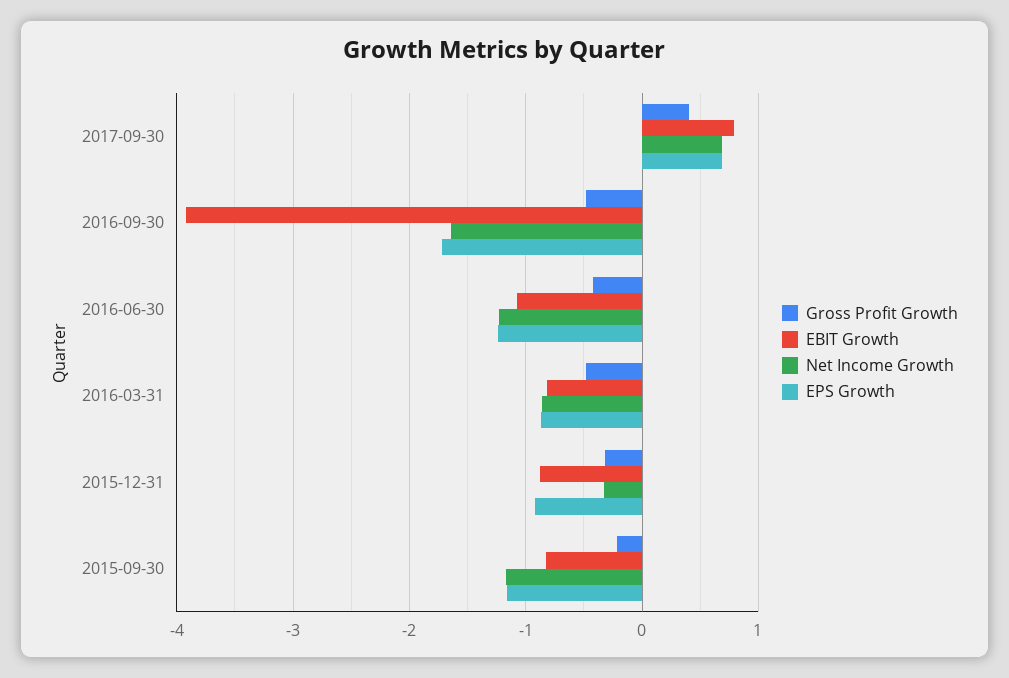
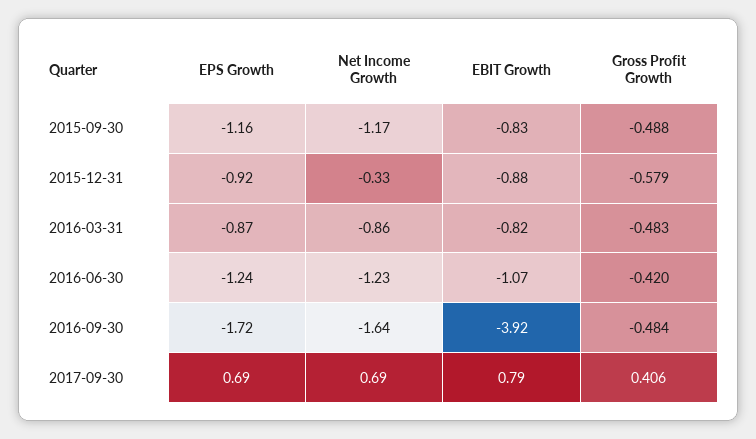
Gross Profit Growth, 2015-12-31: -0.3 -> -0.579
Gross Profit Growth, 2015-09-30: -0.2 -> -0.488

